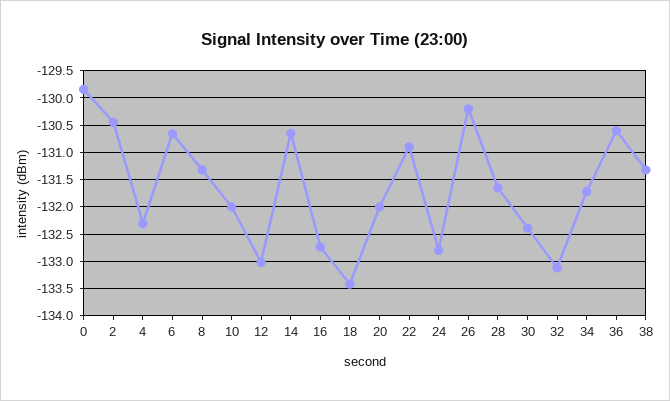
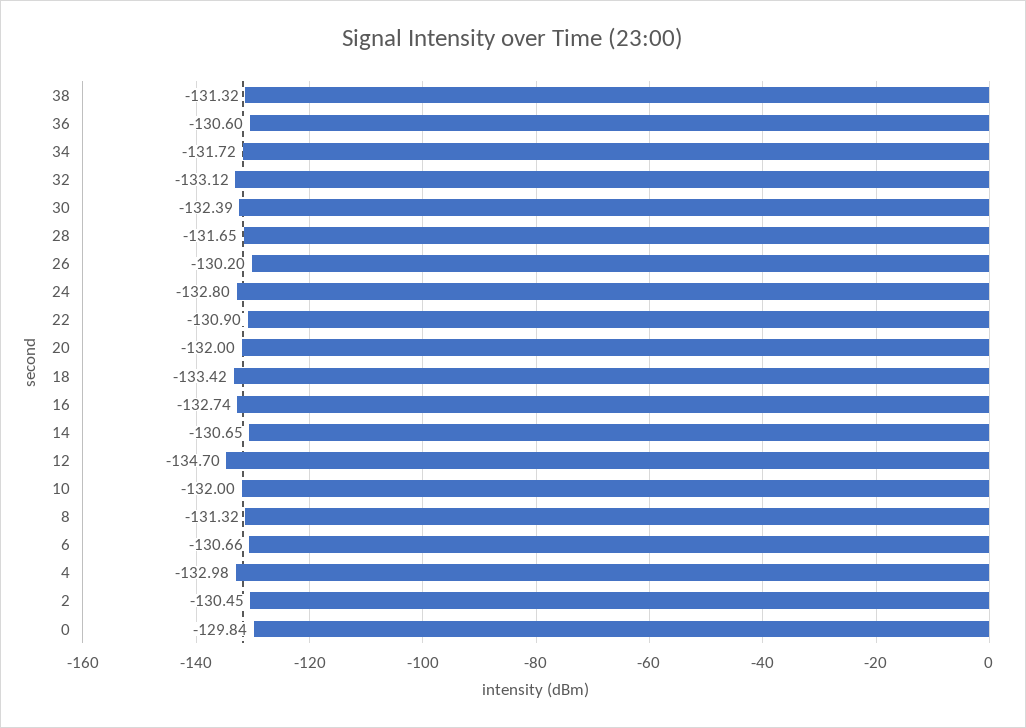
4: -132.25 -> -132.98
12: -133 -> -134.7

